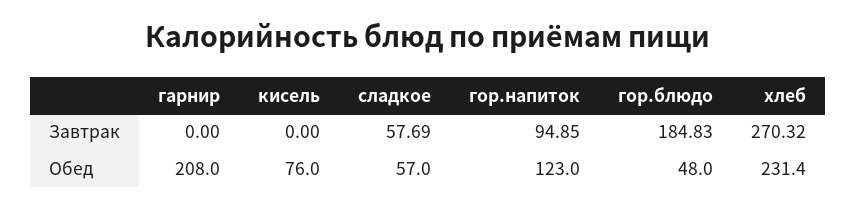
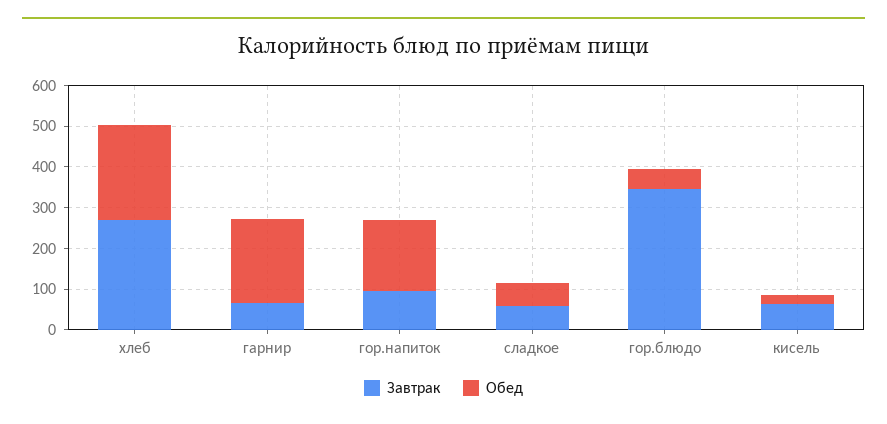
Завтрак, гарнир: 0 -> 60
Завтрак, кисель: 0 -> 60
Завтрак, гор.блюдо: 184.83 -> 340
Обед, кисель: 76 -> 20
Обед, гор.напиток: 123 -> 180

